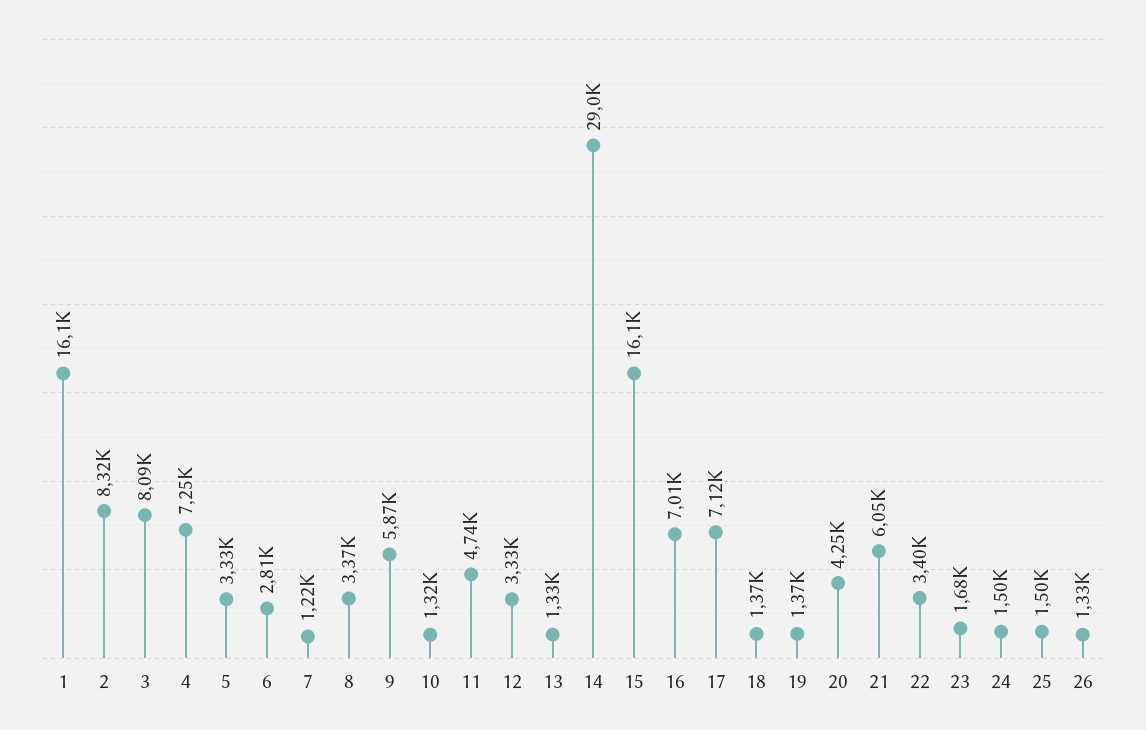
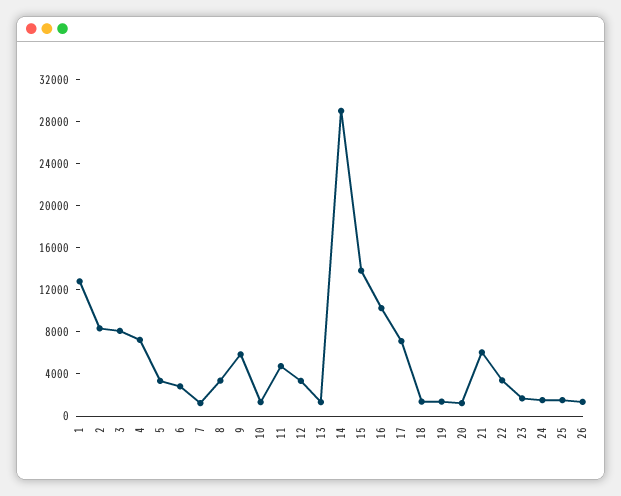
1: 16100 -> 13000
15: 16100 -> 14000
16: 7010 -> 10000
20: 4250 -> 1000

